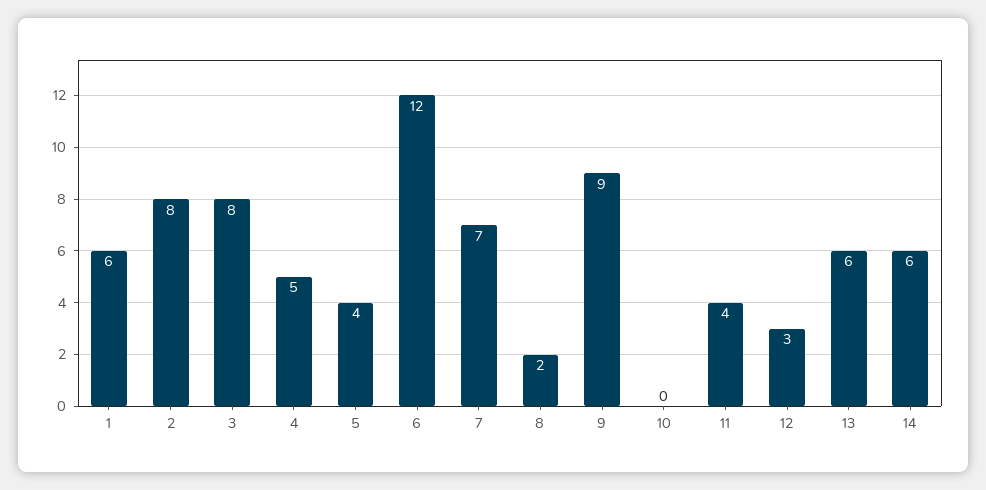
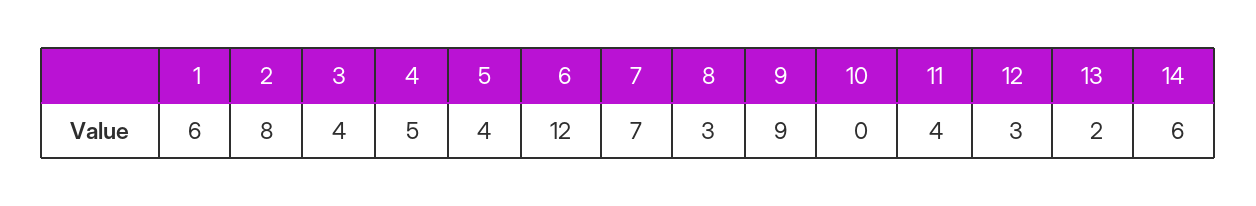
3: 8 -> 4
8: 2 -> 3
13: 6 -> 2

